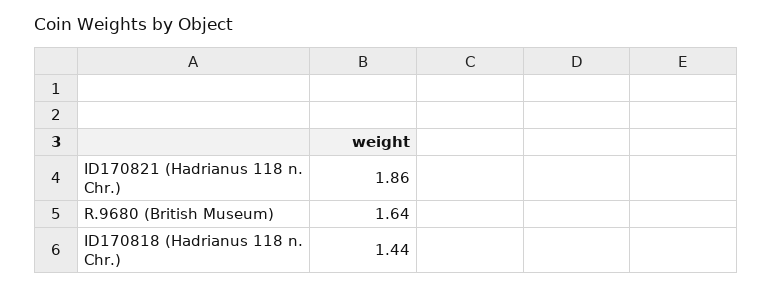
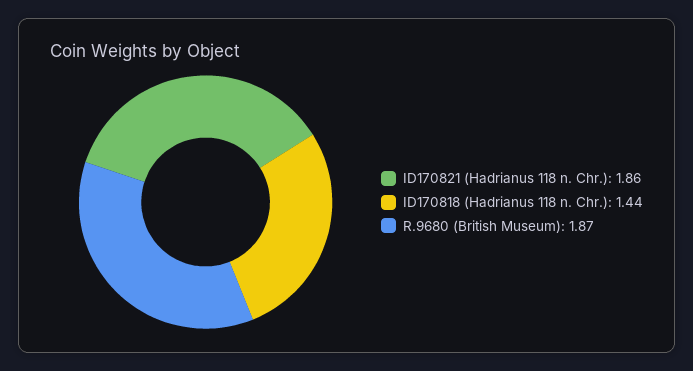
R.9680 (British Museum): 1.64 -> 1.87

